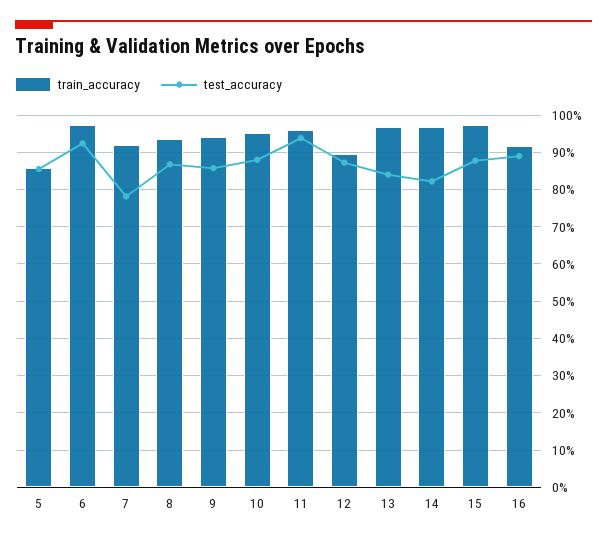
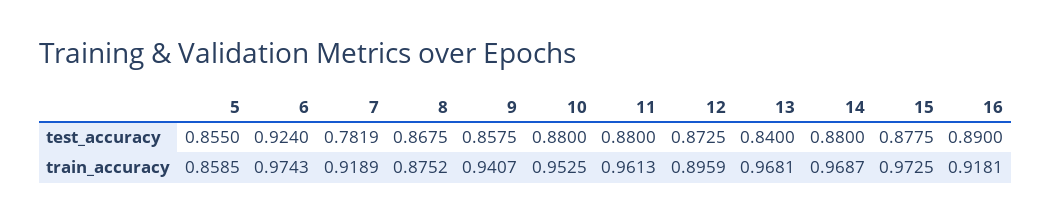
train_accuracy, 8: 0.94 -> 0.8752
test_accuracy, 11: 0.94 -> 0.88
test_accuracy, 14: 0.82 -> 0.88

